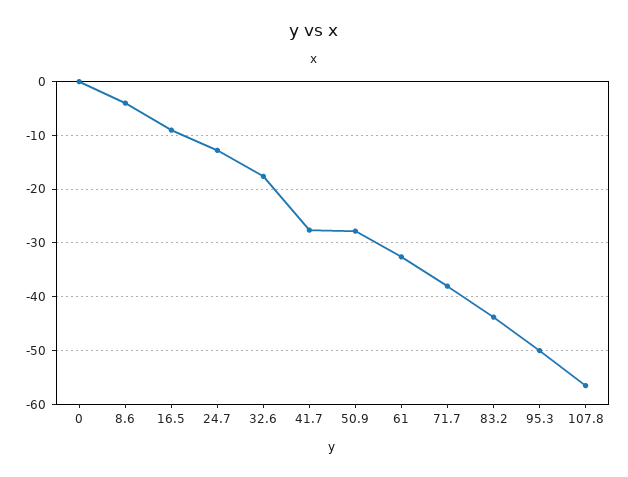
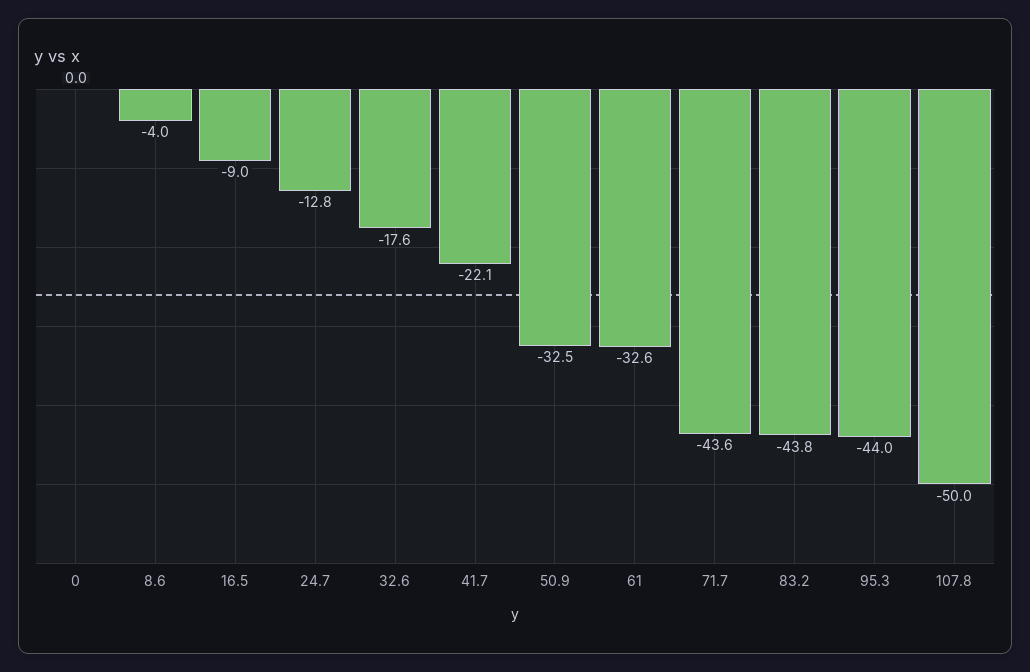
41.7: -28 -> -22.1
50.9: -28 -> -32.5
71.7: -38 -> -43.6
95.3: -50 -> -44
107.8: -56 -> -50

